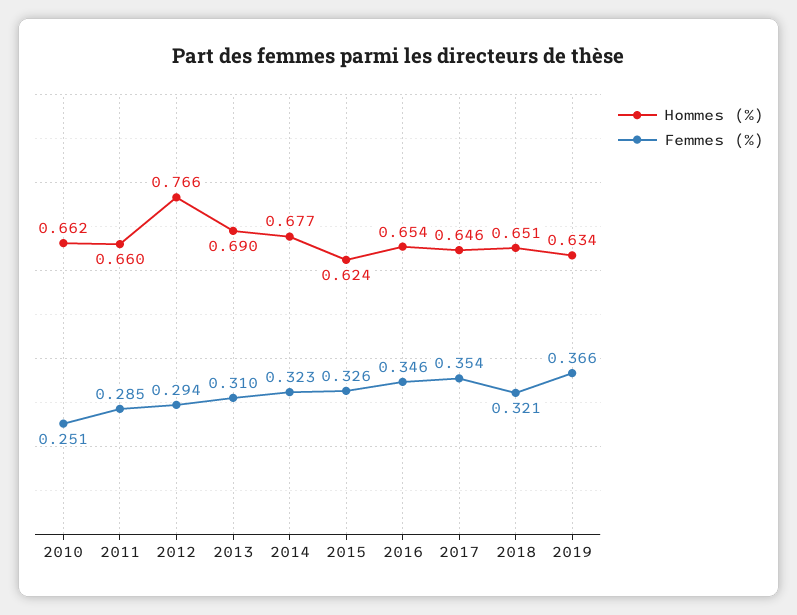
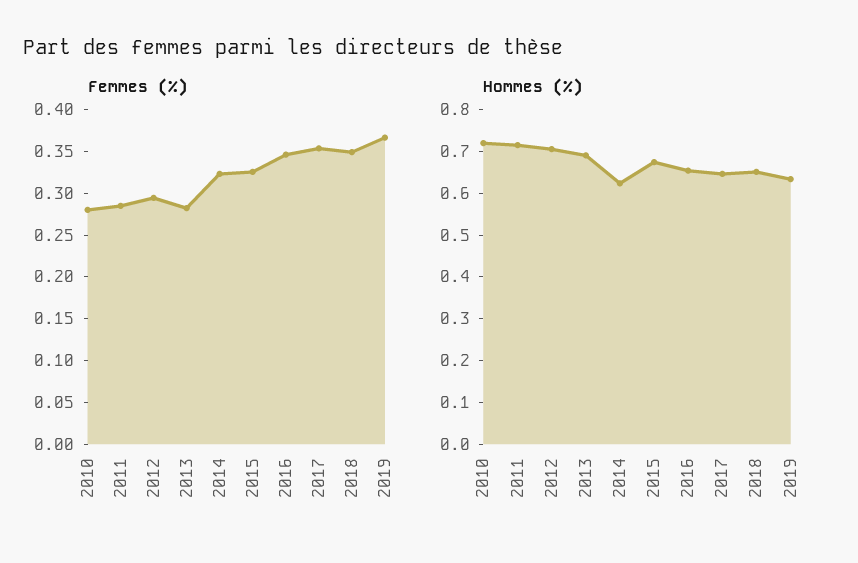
Hommes (%), 2010: 0.662 -> 0.72
Femmes (%), 2010: 0.251 -> 0.28
Hommes (%), 2011: 0.66 -> 0.72
Hommes (%), 2012: 0.766 -> 0.7
Femmes (%), 2013: 0.31 -> 0.28
Hommes (%), 2014: 0.677 -> 0.62
Hommes (%), 2015: 0.624 -> 0.68
Femmes (%), 2018: 0.321 -> 0.35

